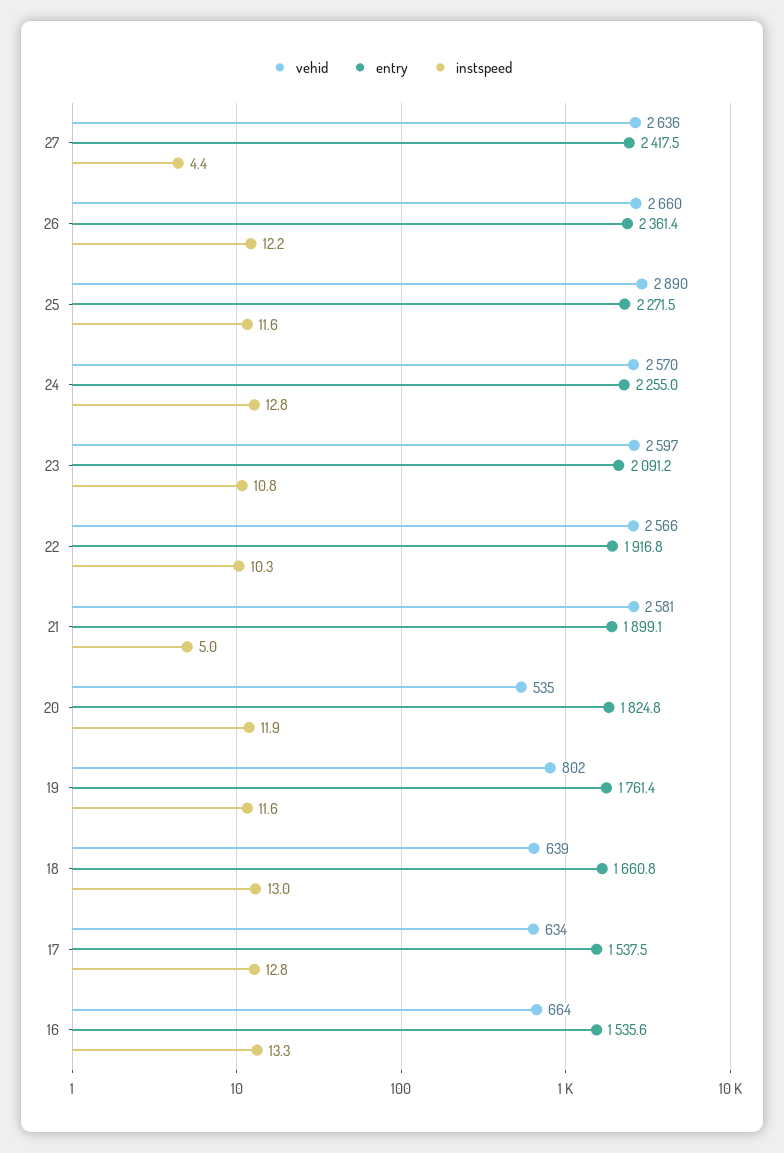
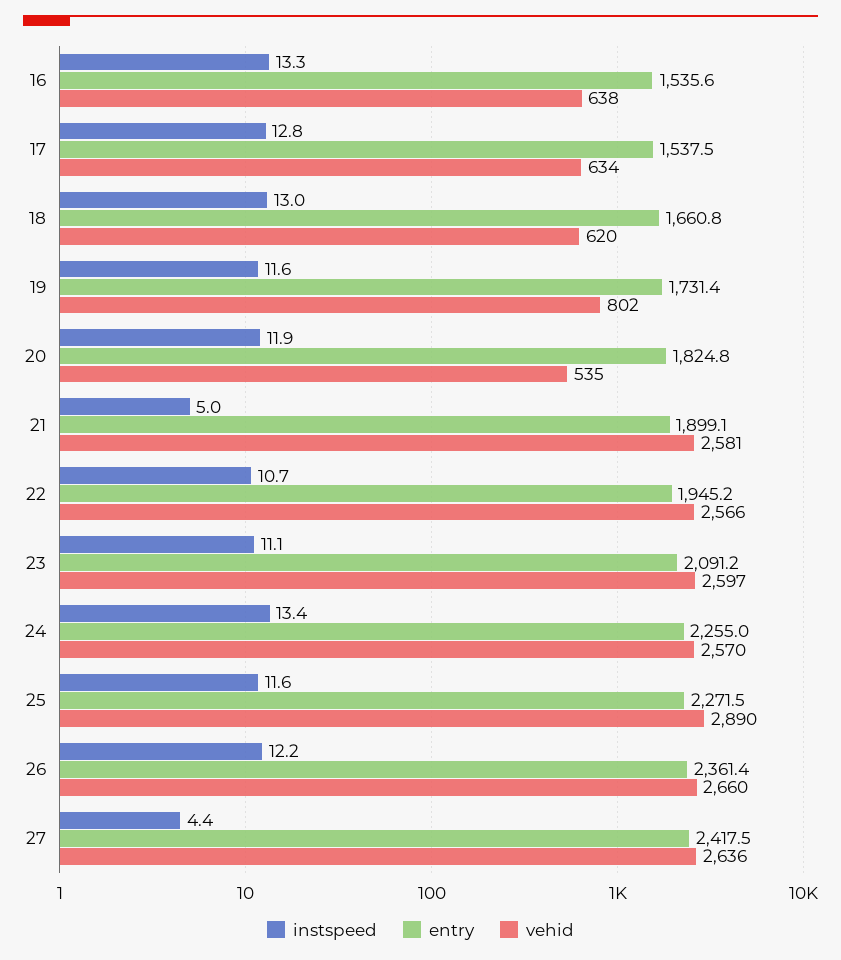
instspeed, 24: 12.8 -> 13.4
instspeed, 23: 10.8 -> 11.1
entry, 22: 1916.8 -> 1945.2
instspeed, 22: 10.3 -> 10.7
entry, 19: 1761.4 -> 1731.4
vehid, 18: 639 -> 620
vehid, 16: 664 -> 638

